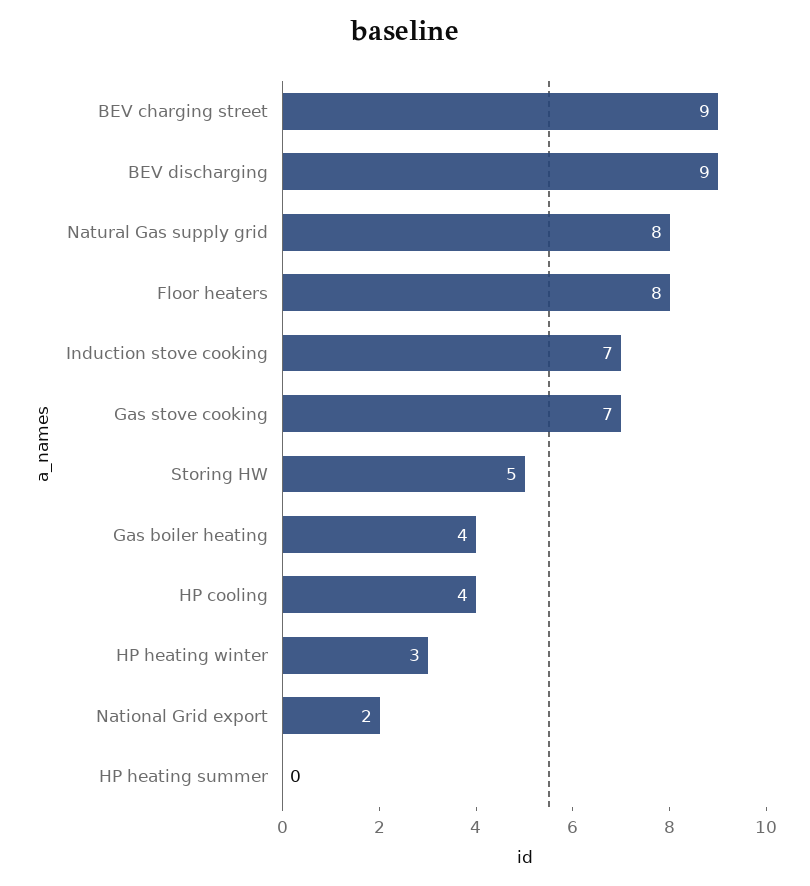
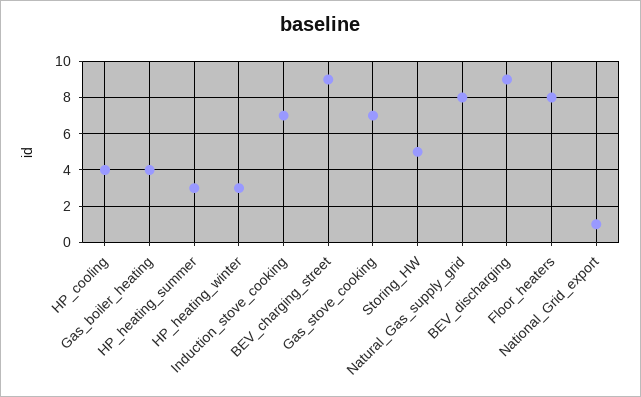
National Grid export: 2 -> 1
HP heating summer: 0 -> 3

